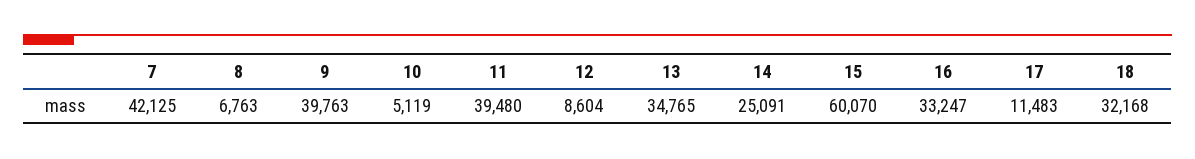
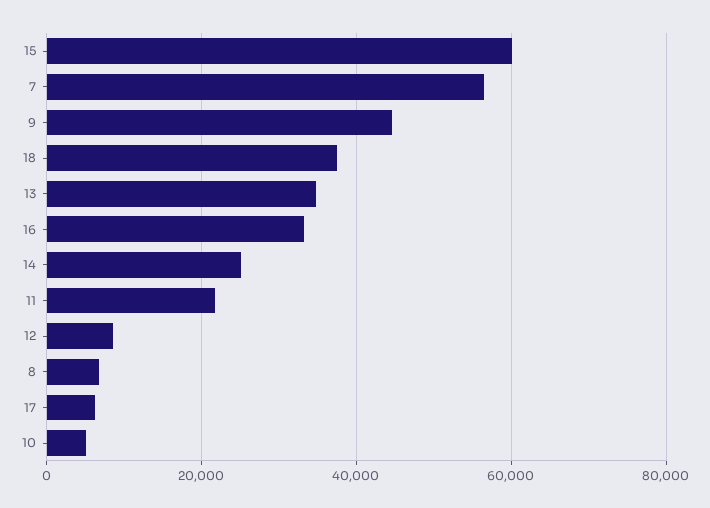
7: 42125 -> 56000
9: 39763 -> 44000
11: 39480 -> 22000
17: 11483 -> 6000
18: 32168 -> 38000

